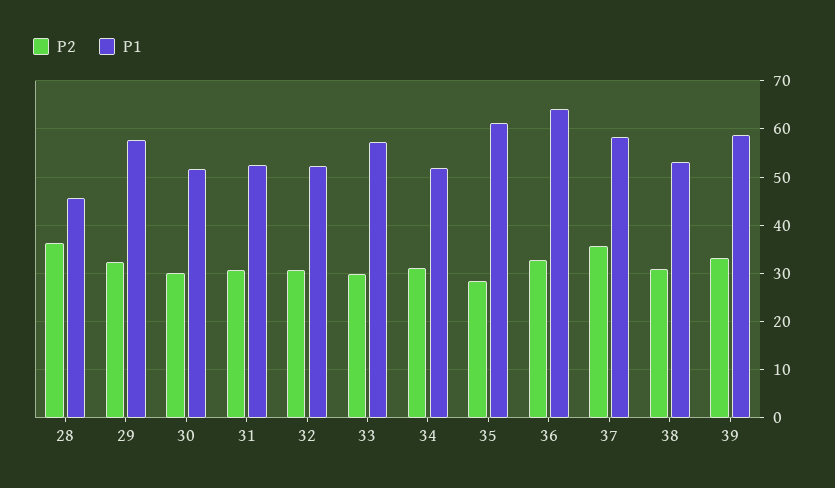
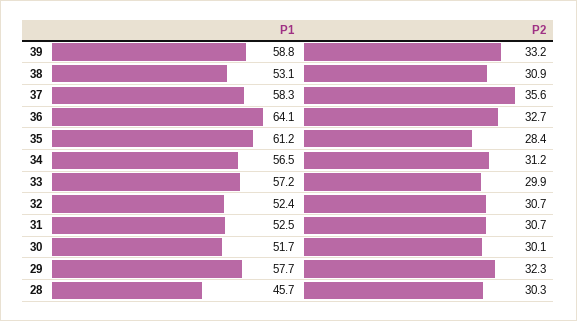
P2, 28: 36 -> 30.3
P1, 34: 52 -> 56.5

